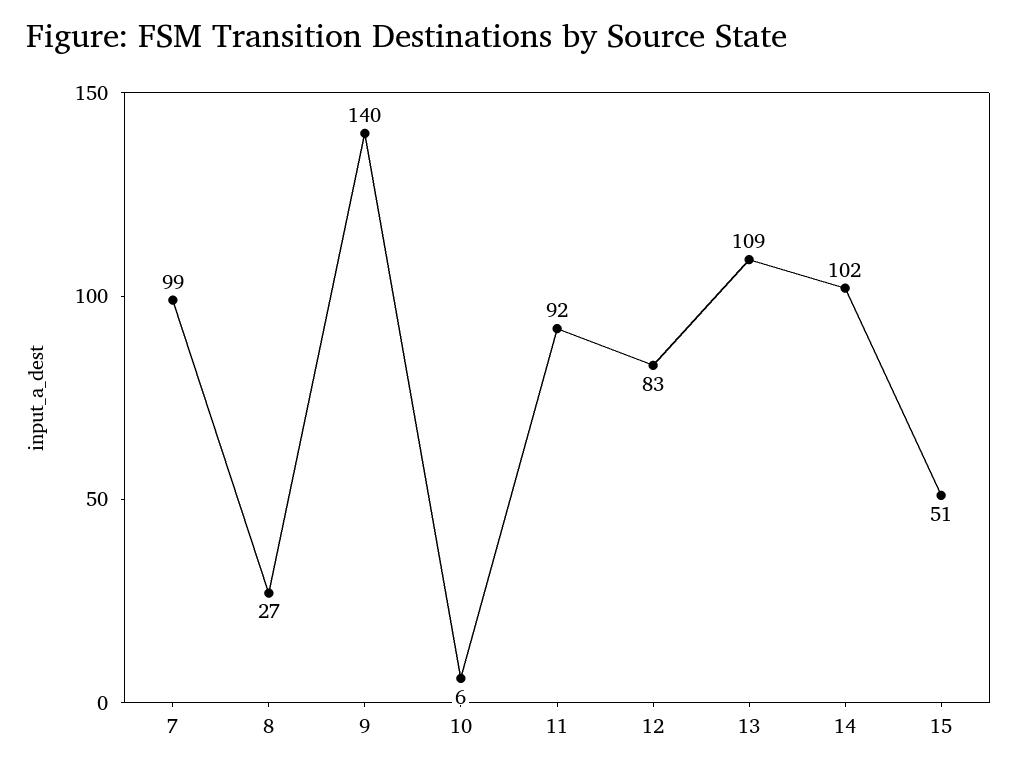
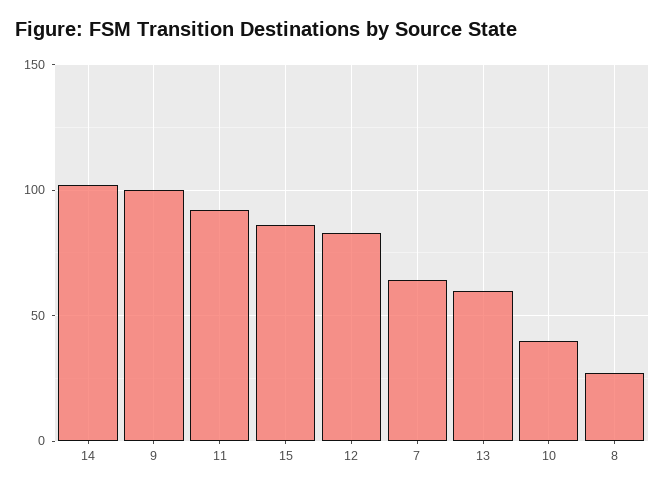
7: 99 -> 65
9: 140 -> 100
10: 6 -> 40
13: 109 -> 60
15: 51 -> 85

